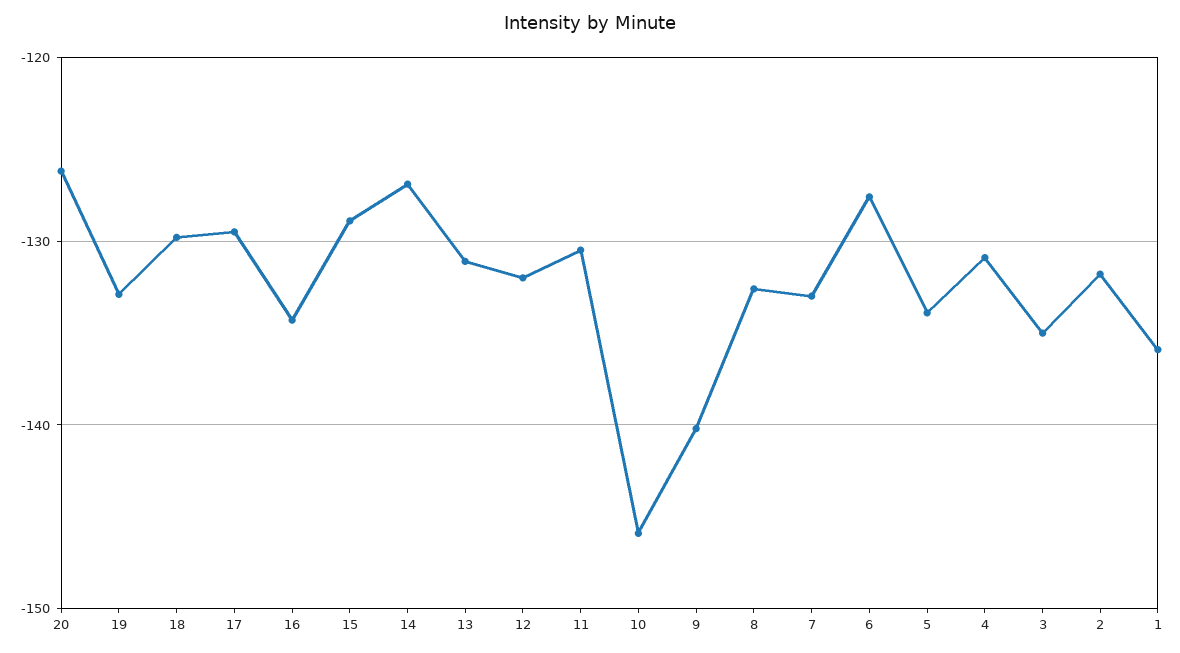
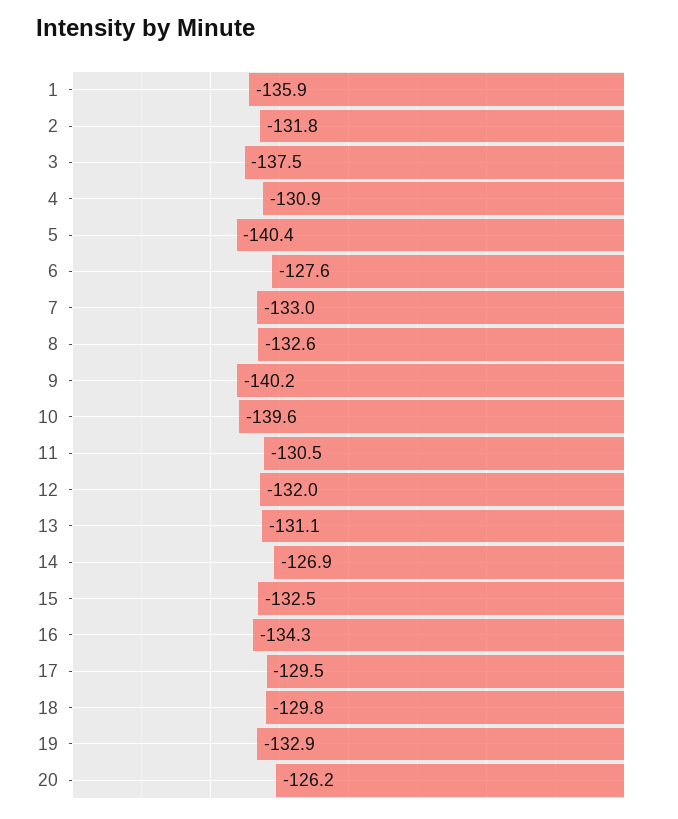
15: -129 -> -132.5
10: -146 -> -139.6
5: -134 -> -140.4
3: -135 -> -137.5

